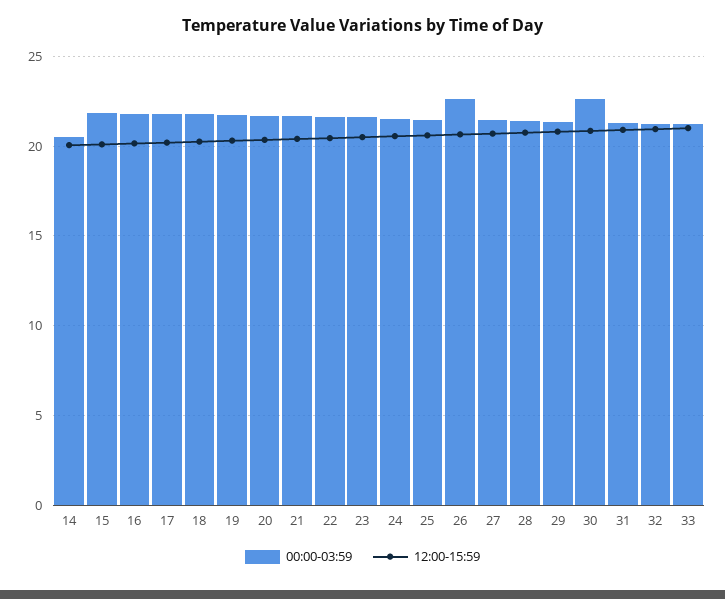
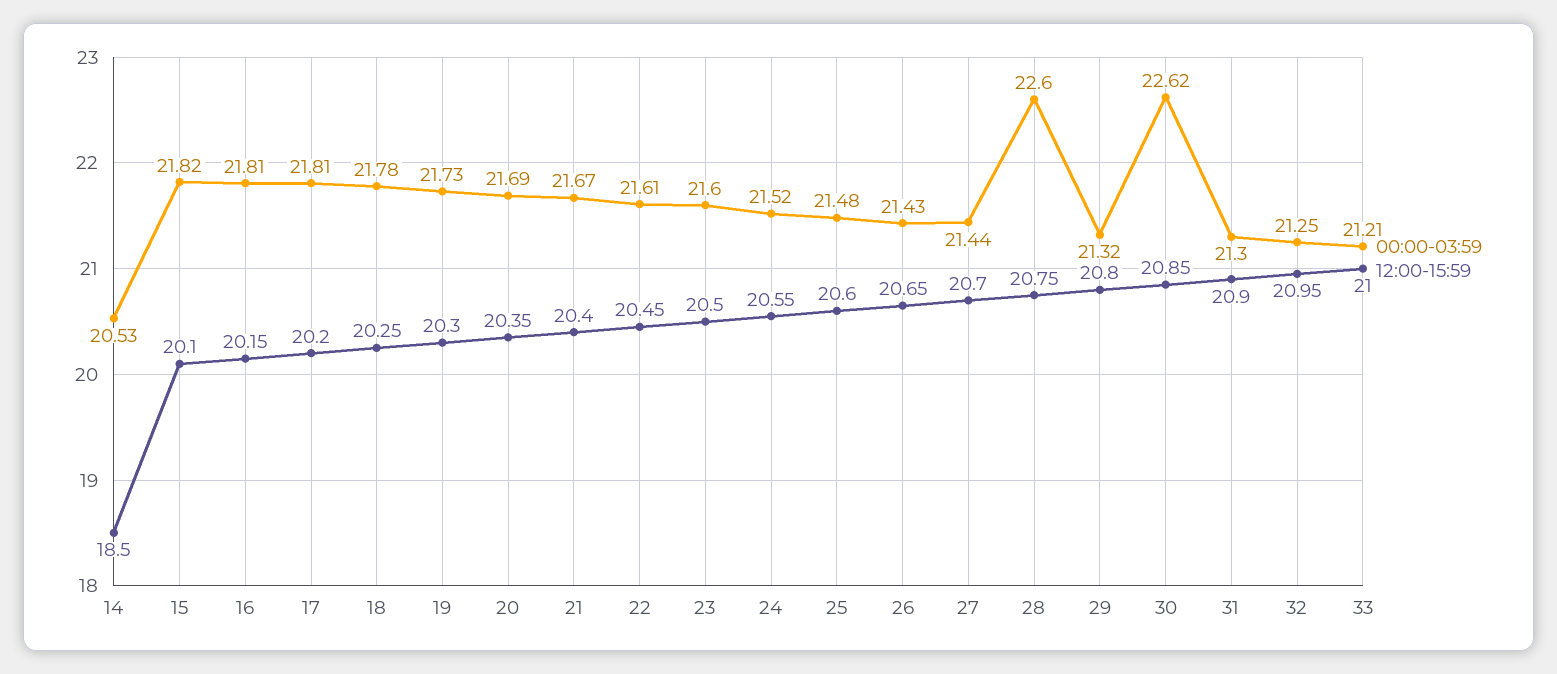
12:00-15:59, 14: 20 -> 18.5
00:00-03:59, 26: 22.5 -> 21.43
00:00-03:59, 28: 21.5 -> 22.6

